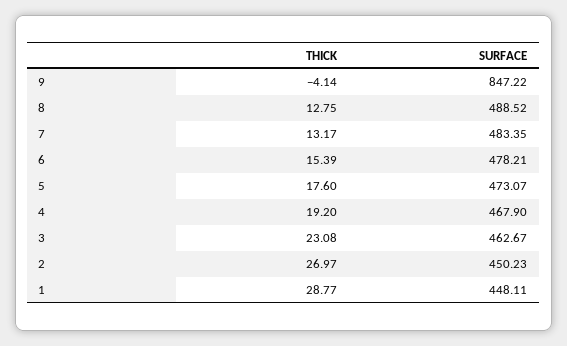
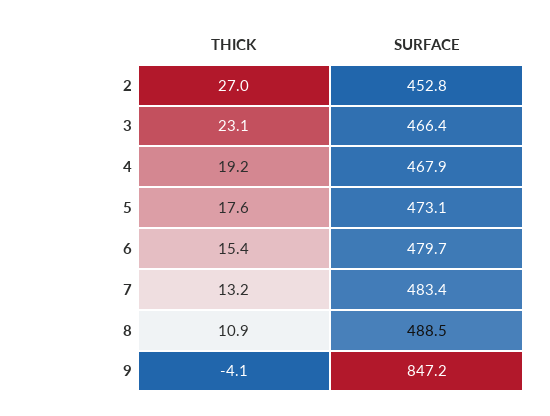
THICK, 8: 12.75 -> 10.9
SURFACE, 6: 478.21 -> 479.7
SURFACE, 3: 462.67 -> 466.4
SURFACE, 2: 450.23 -> 452.8
THICK, 1: 28.77 -> none
SURFACE, 1: 448.11 -> none

